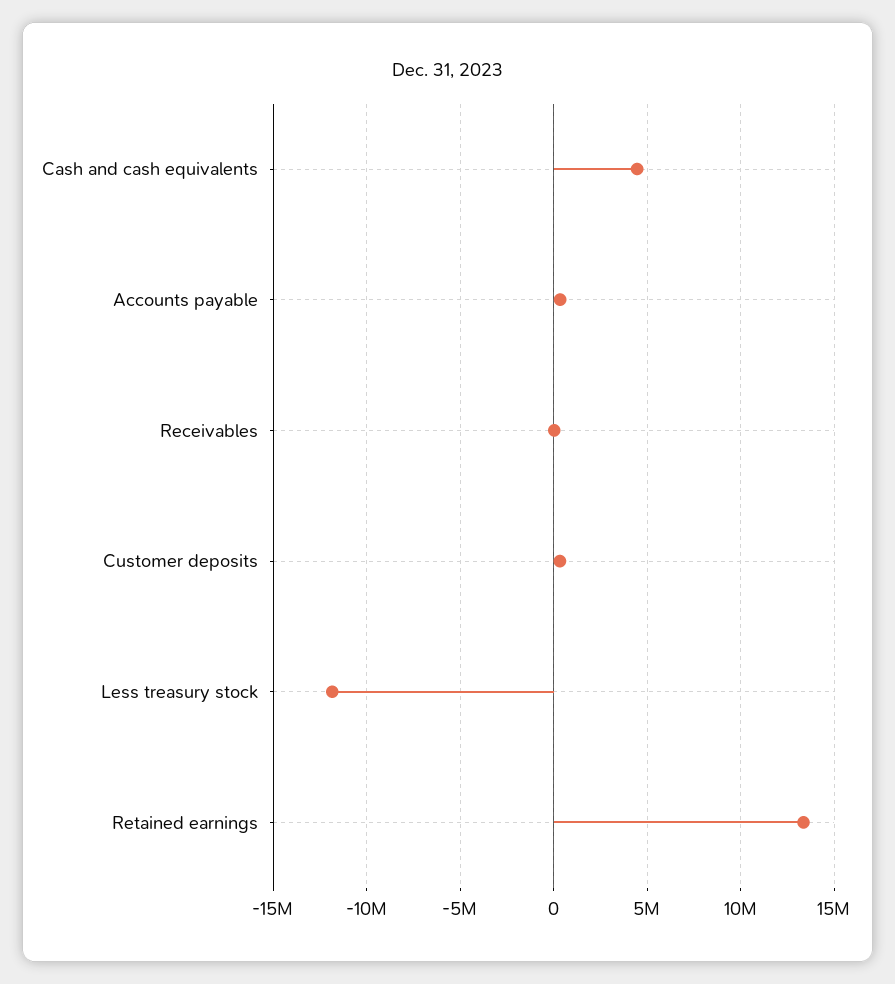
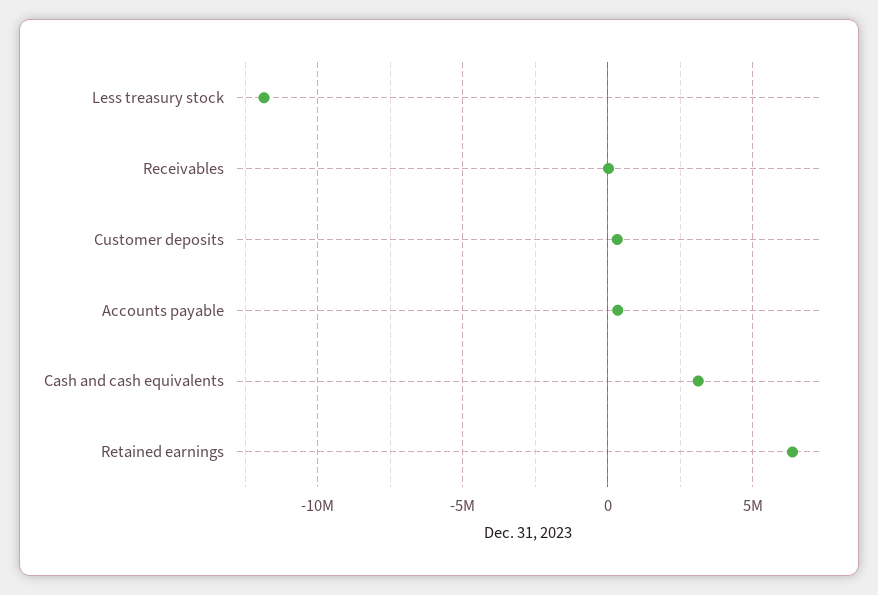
Cash and cash equivalents: 4500000 -> 3000000
Retained earnings: 13500000 -> 6500000

